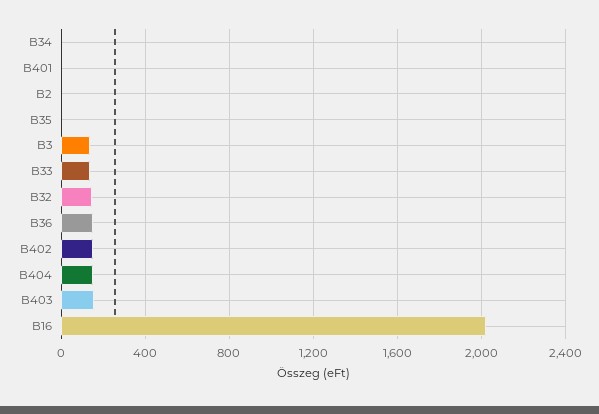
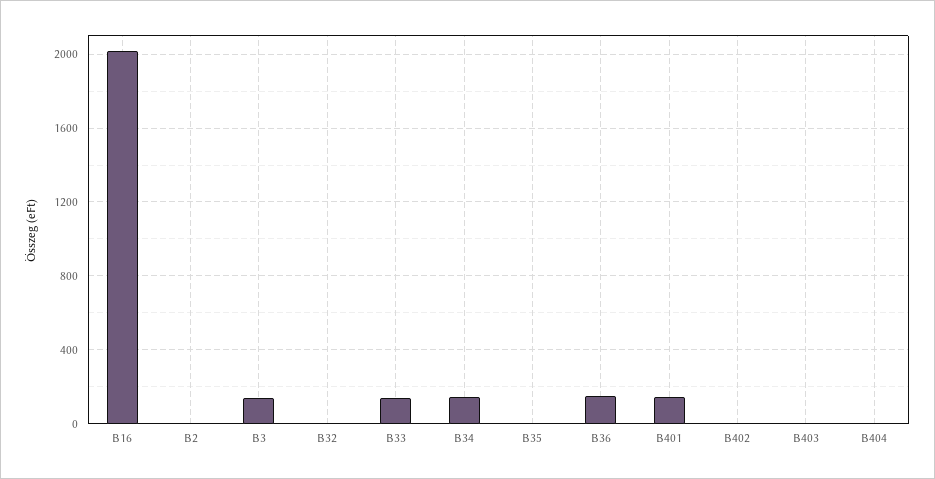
B34: 0 -> 150
B401: 0 -> 150
B32: 150 -> 0
B402: 150 -> 0
B404: 150 -> 0
B403: 150 -> 0

